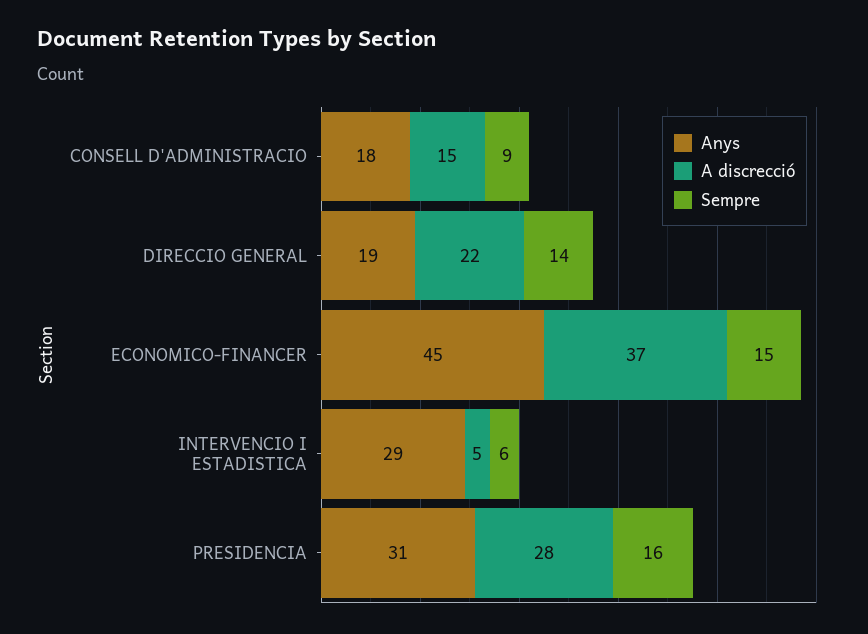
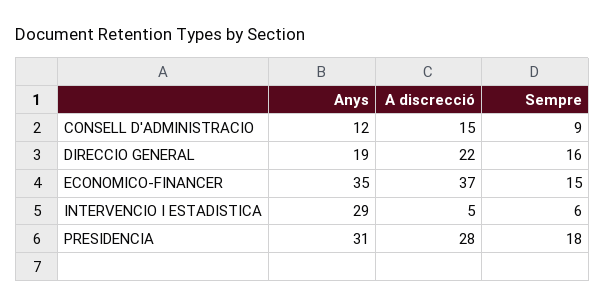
Anys, CONSELL D'ADMINISTRACIO: 18 -> 12
Sempre, DIRECCIO GENERAL: 14 -> 16
Anys, ECONOMICO-FINANCER: 45 -> 35
Sempre, PRESIDENCIA: 16 -> 18

